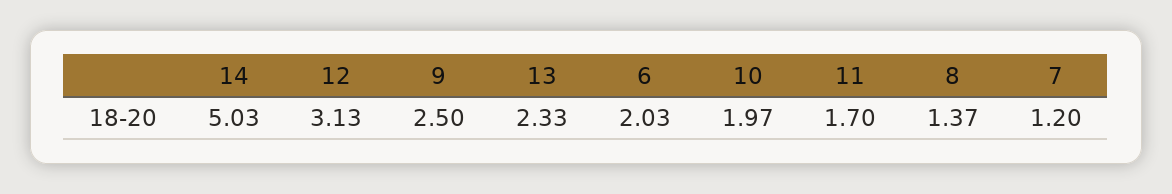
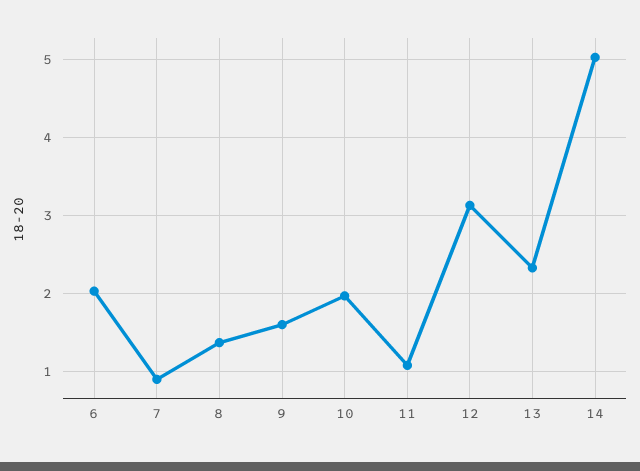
9: 2.5 -> 1.6
11: 1.7 -> 1.1
7: 1.2 -> 0.9

